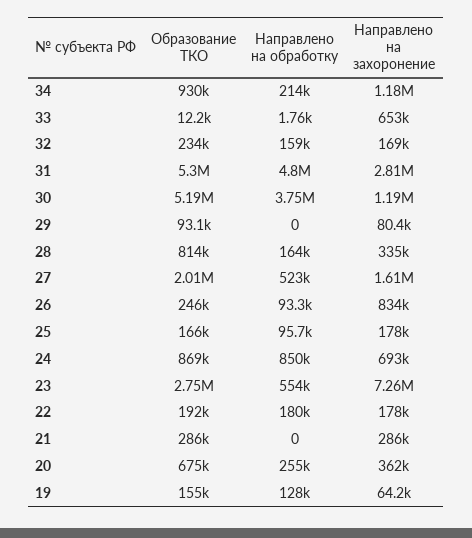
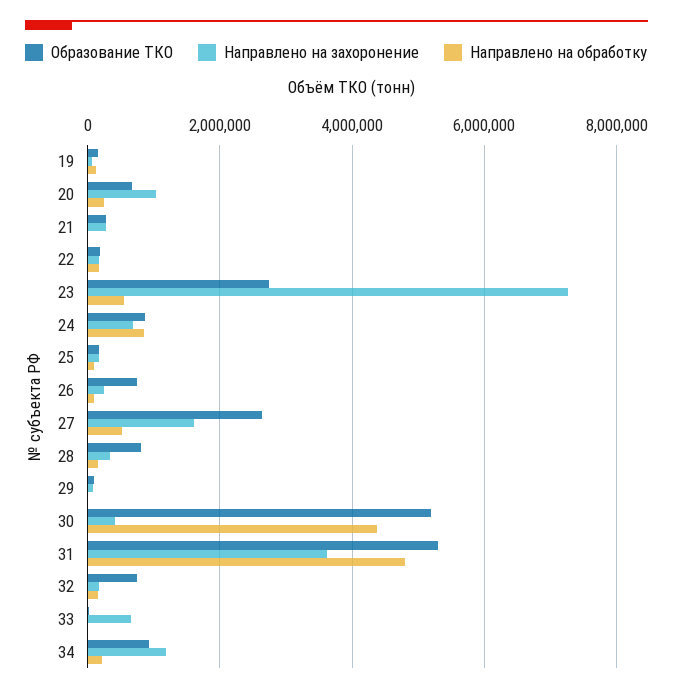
Образование ТКО, 32: 234000 -> 800000
Направлено на захоронение, 31: 2810000 -> 3600000
Направлено на обработку, 30: 3750000 -> 4400000
Направлено на захоронение, 30: 1190000 -> 400000
Образование ТКО, 27: 2010000 -> 2600000
Образование ТКО, 26: 246000 -> 800000
Направлено на захоронение, 26: 834000 -> 200000
Направлено на захоронение, 20: 362000 -> 1000000

